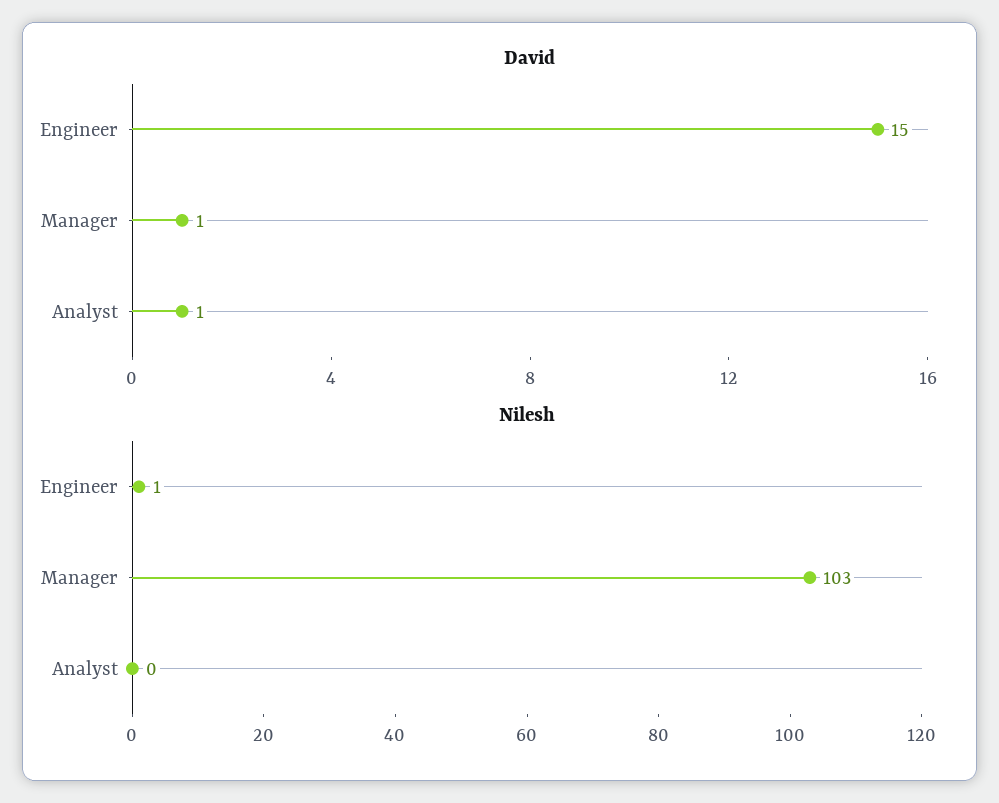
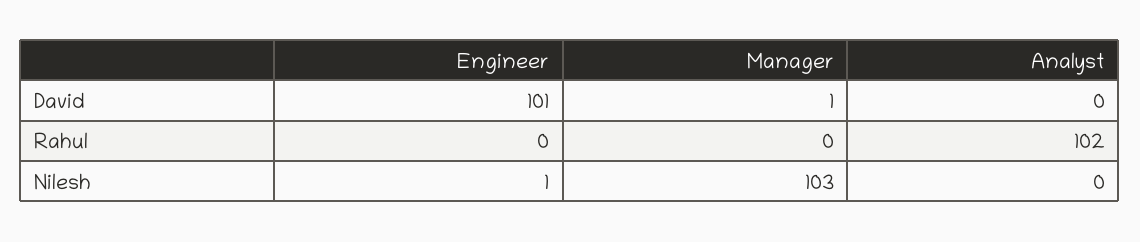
David, Engineer: 15 -> 101
David, Analyst: 1 -> 0
Rahul, Engineer: none -> 0
Rahul, Manager: none -> 0
Rahul, Analyst: none -> 102

